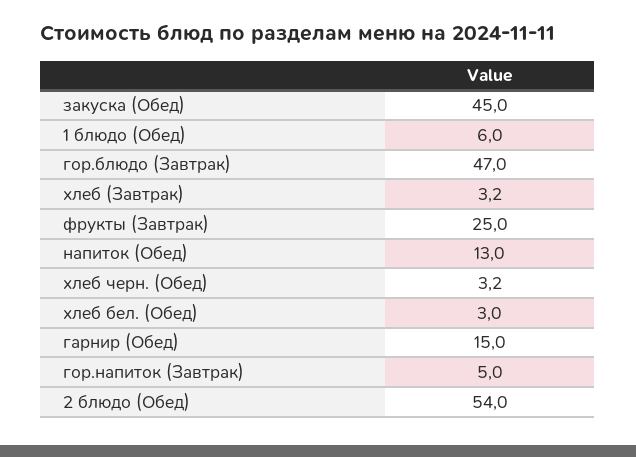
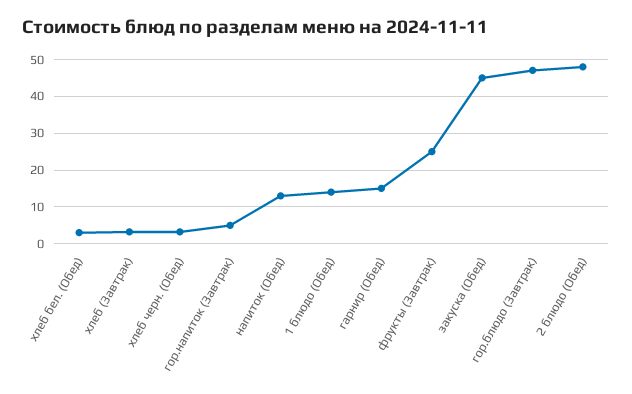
1 блюдо (Обед): 6 -> 14
2 блюдо (Обед): 54 -> 48

